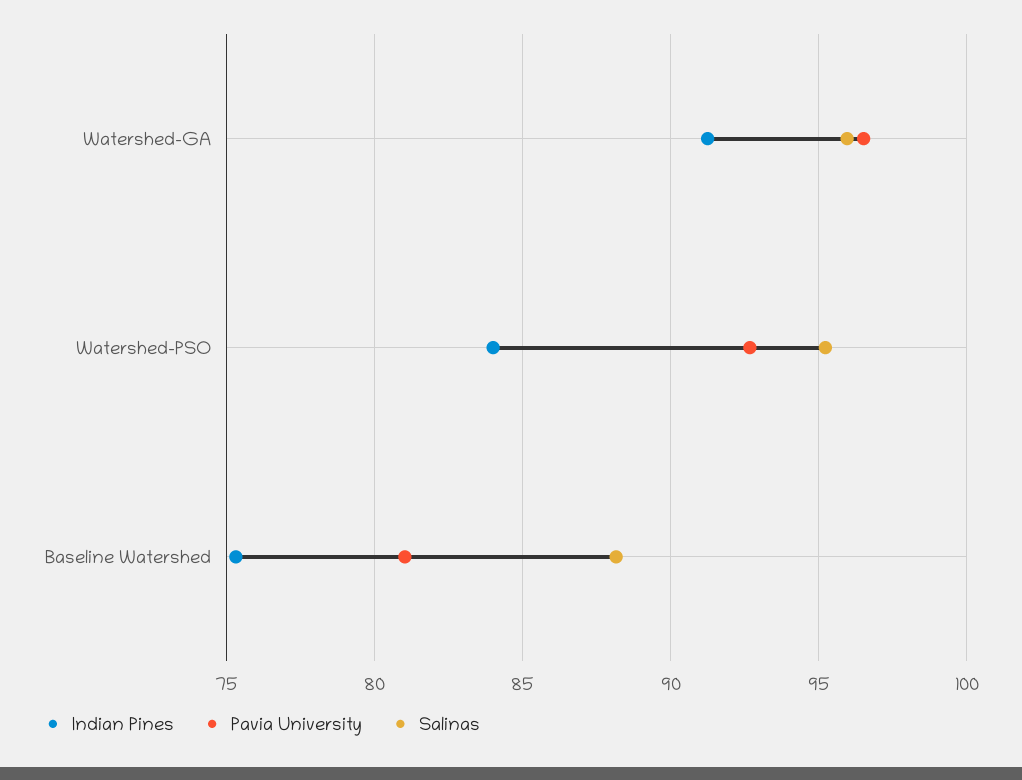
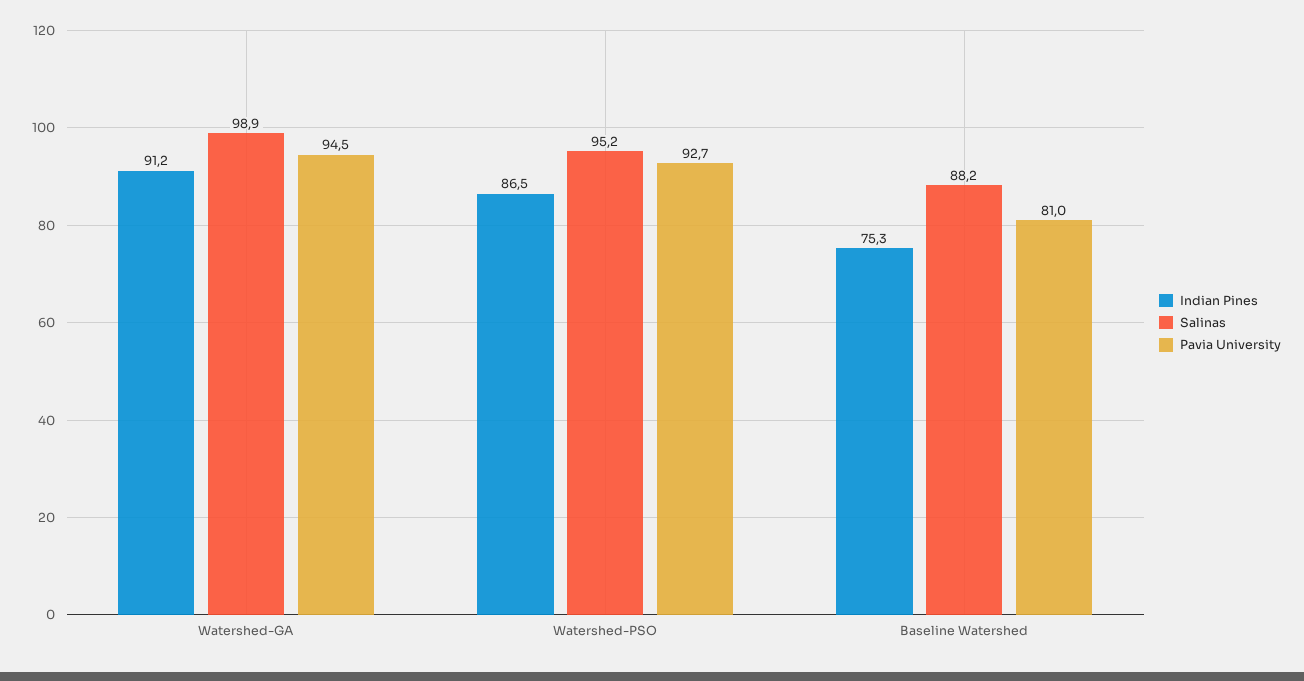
Pavia University, Watershed-GA: 96.5 -> 94.5
Salinas, Watershed-GA: 96 -> 98.9
Indian Pines, Watershed-PSO: 84 -> 86.5

